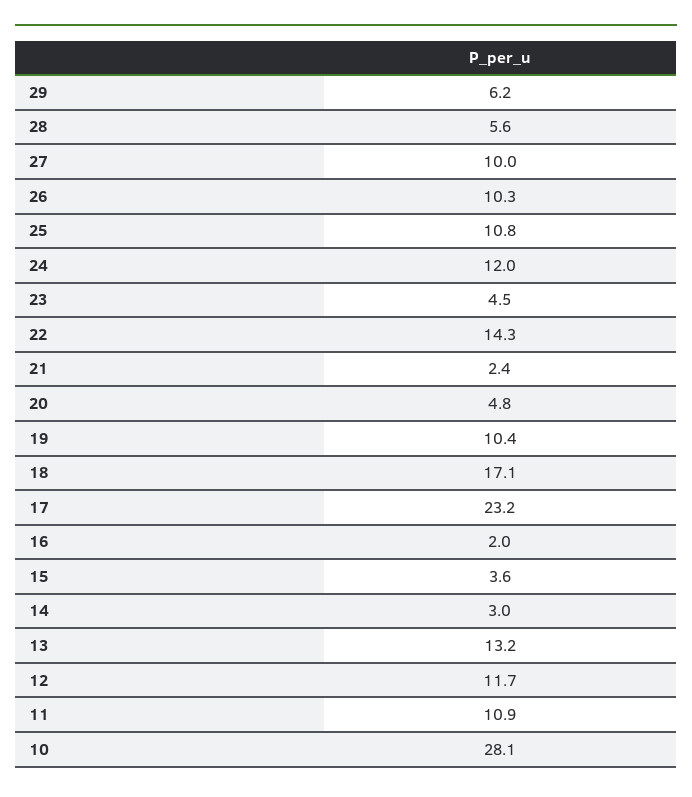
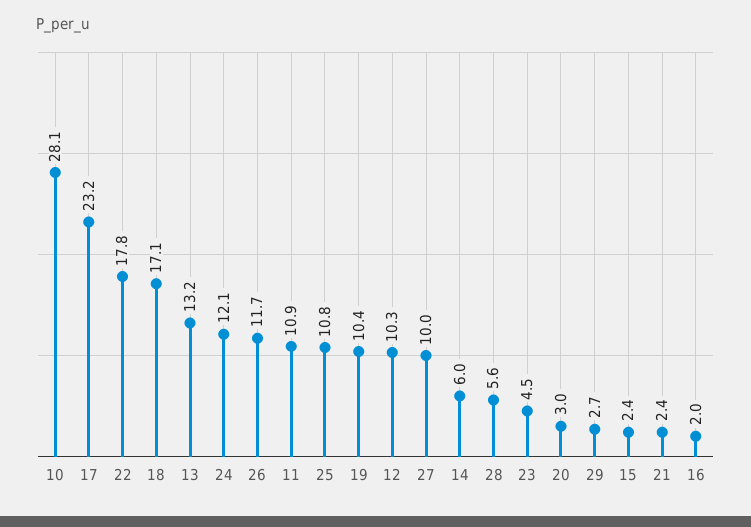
29: 6.2 -> 2.7
26: 10.3 -> 11.7
24: 12 -> 12.1
22: 14.3 -> 17.8
20: 4.8 -> 3
15: 3.6 -> 2.4
14: 3 -> 6
12: 11.7 -> 10.3

